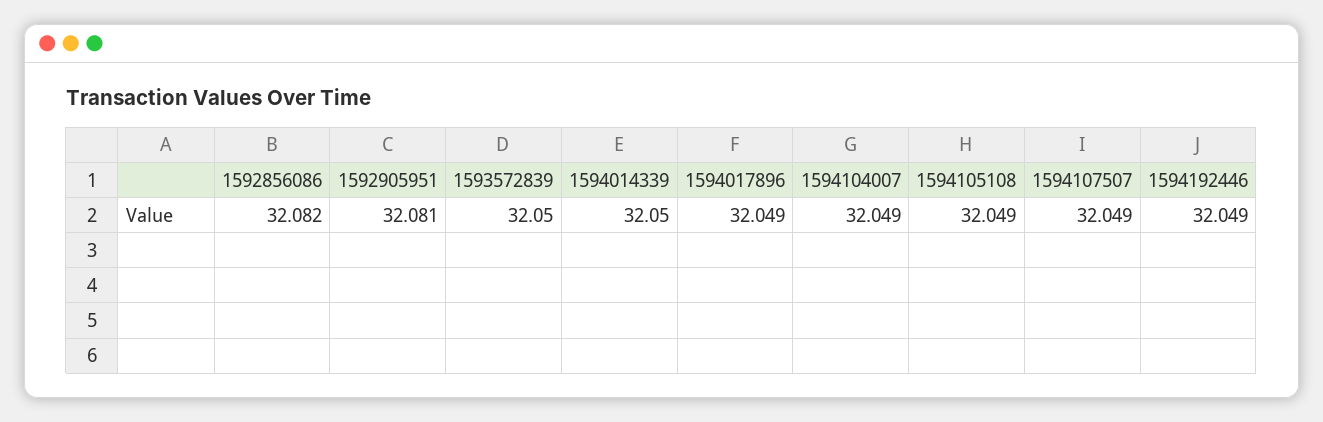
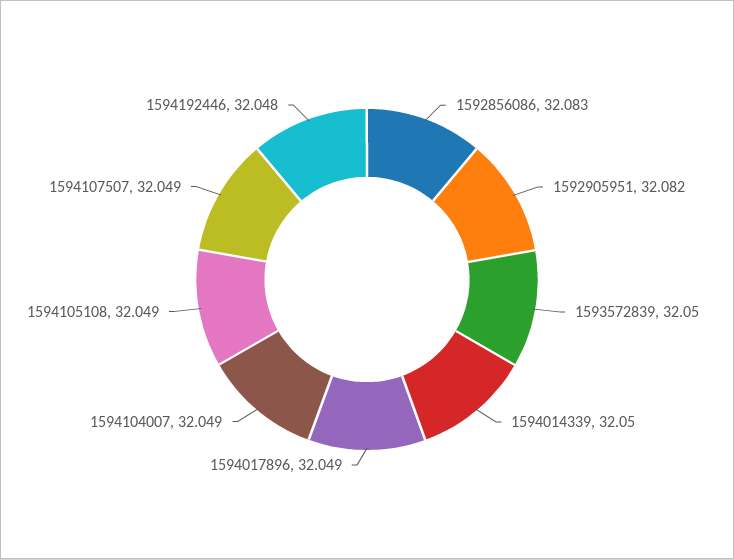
1592856086: 32.082 -> 32.083
1592905951: 32.081 -> 32.082
1594192446: 32.049 -> 32.048

